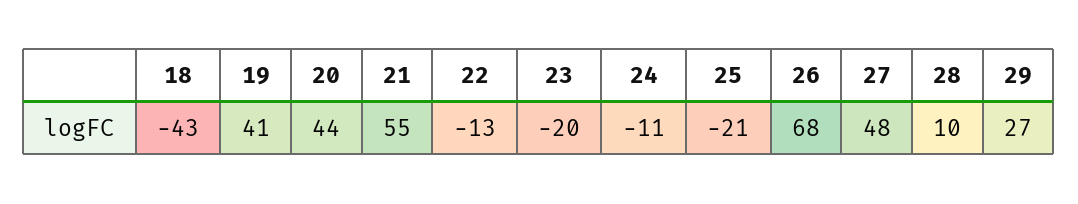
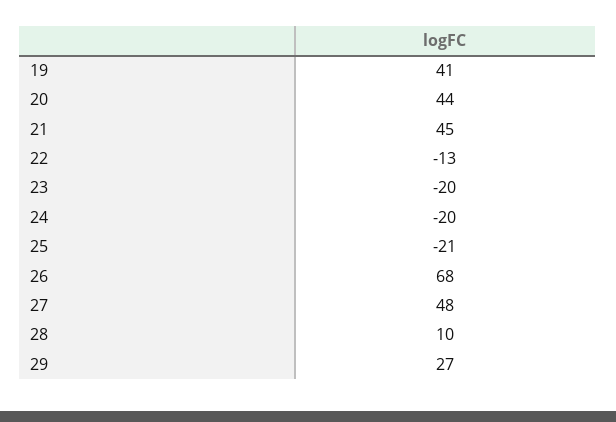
18: -43 -> none
21: 55 -> 45
24: -11 -> -20

